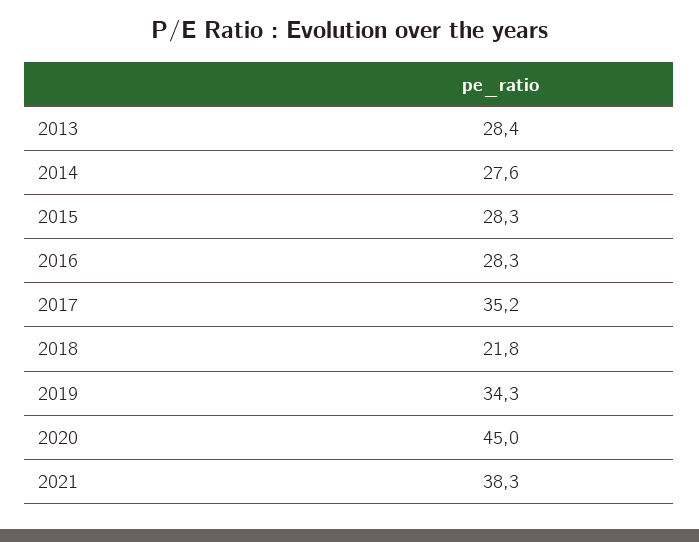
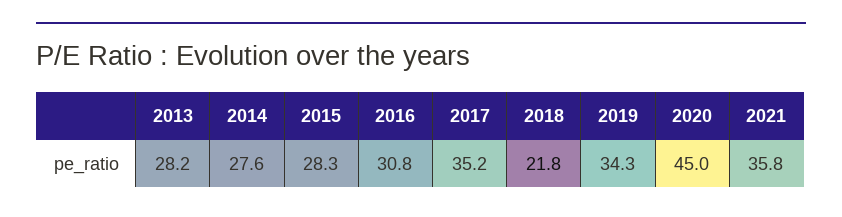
2013: 28.4 -> 28.2
2016: 28.3 -> 30.8
2021: 38.3 -> 35.8

